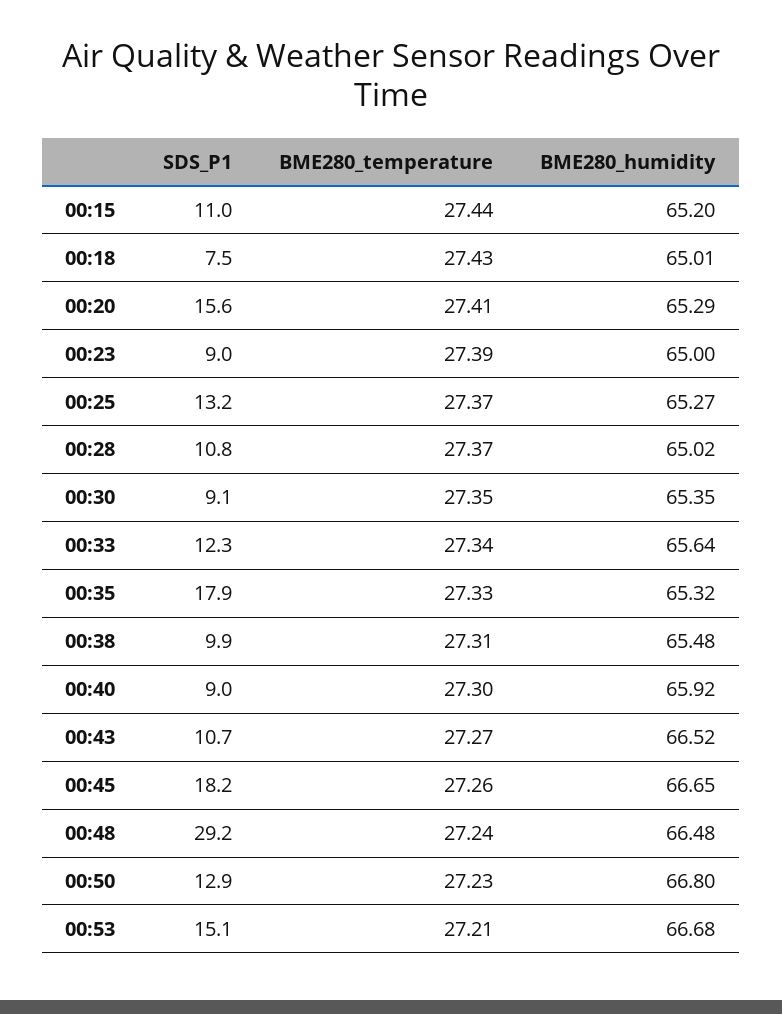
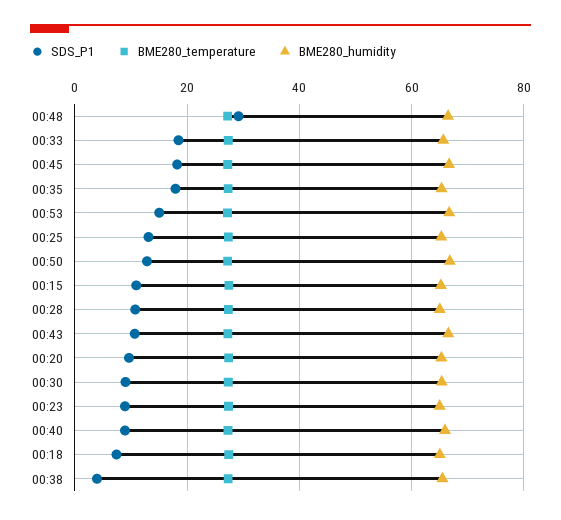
SDS_P1, 00:20: 15.6 -> 10
SDS_P1, 00:33: 12.3 -> 18
SDS_P1, 00:38: 9.9 -> 4

